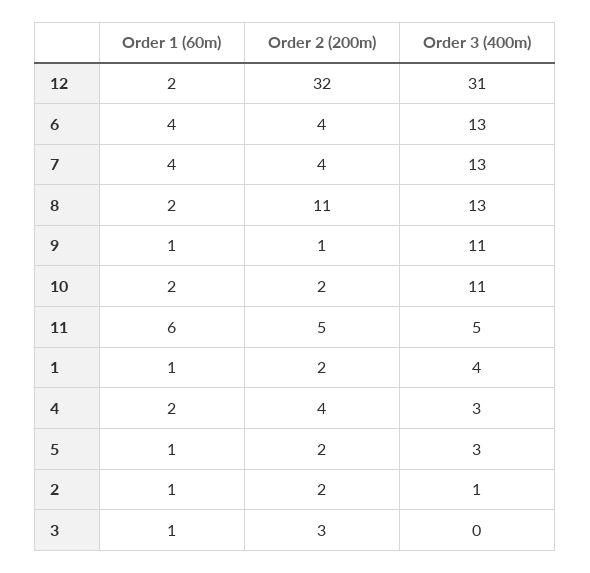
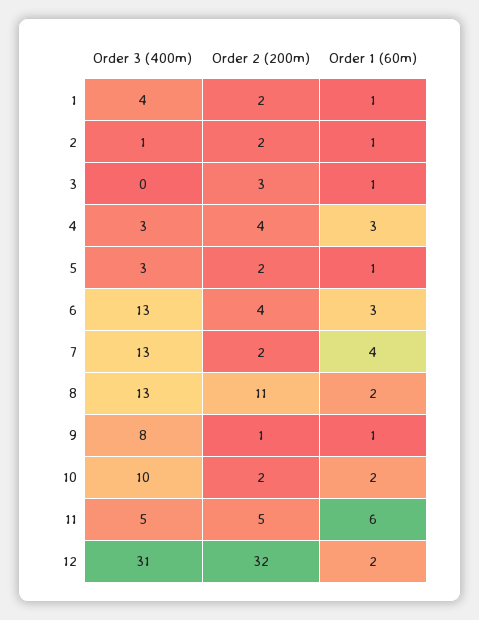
Order 1 (60m), 6: 4 -> 3
Order 2 (200m), 7: 4 -> 2
Order 3 (400m), 9: 11 -> 8
Order 3 (400m), 10: 11 -> 10
Order 1 (60m), 4: 2 -> 3

